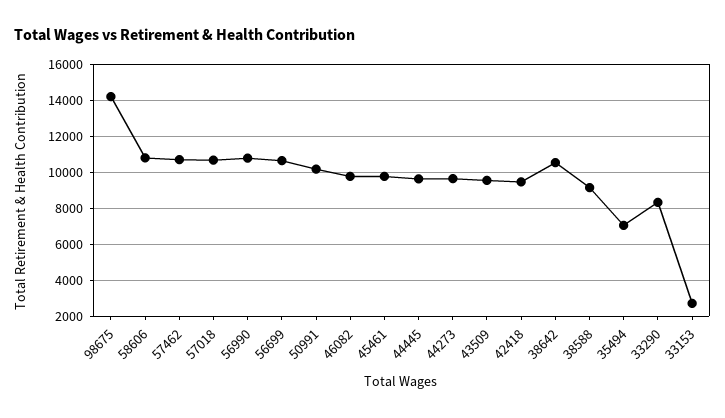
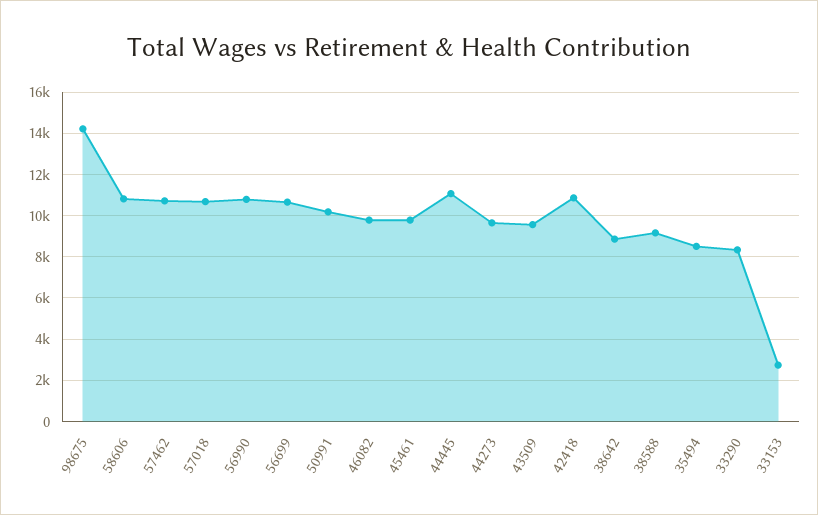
44445: 9500 -> 11000
42418: 9500 -> 11000
38642: 10500 -> 9000
35494: 7000 -> 8500

